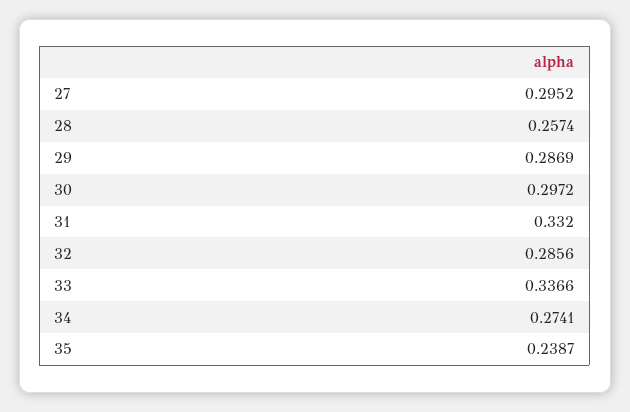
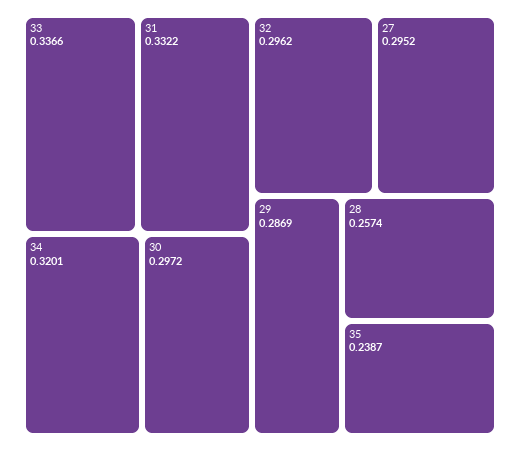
31: 0.332 -> 0.3322
32: 0.2856 -> 0.2962
34: 0.2741 -> 0.3201

